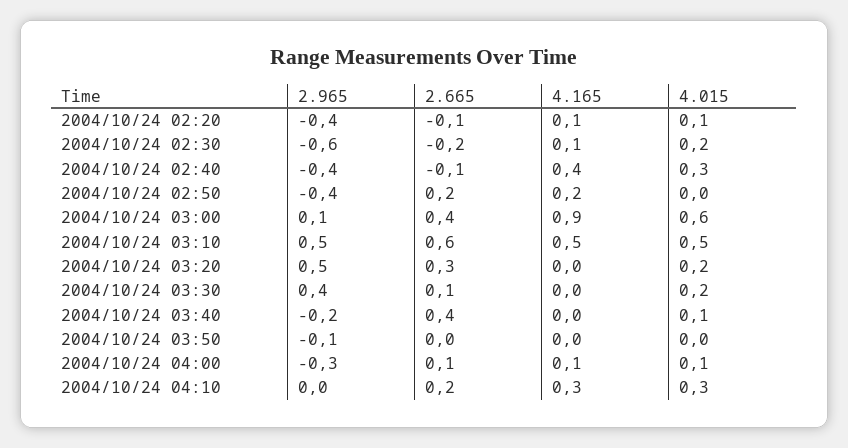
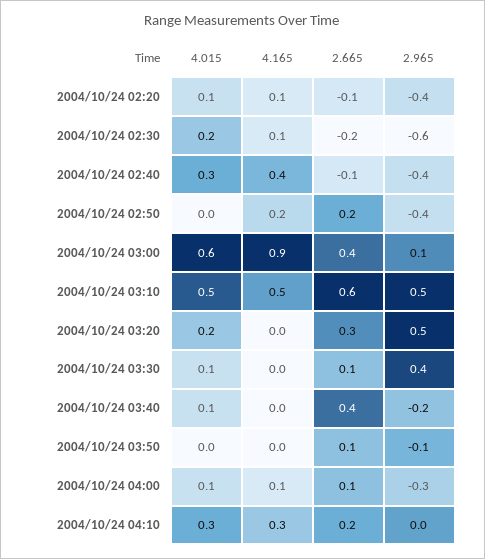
4.015, 2004/10/24 03:30: 0.2 -> 0.1
2.665, 2004/10/24 03:50: 0 -> 0.1

